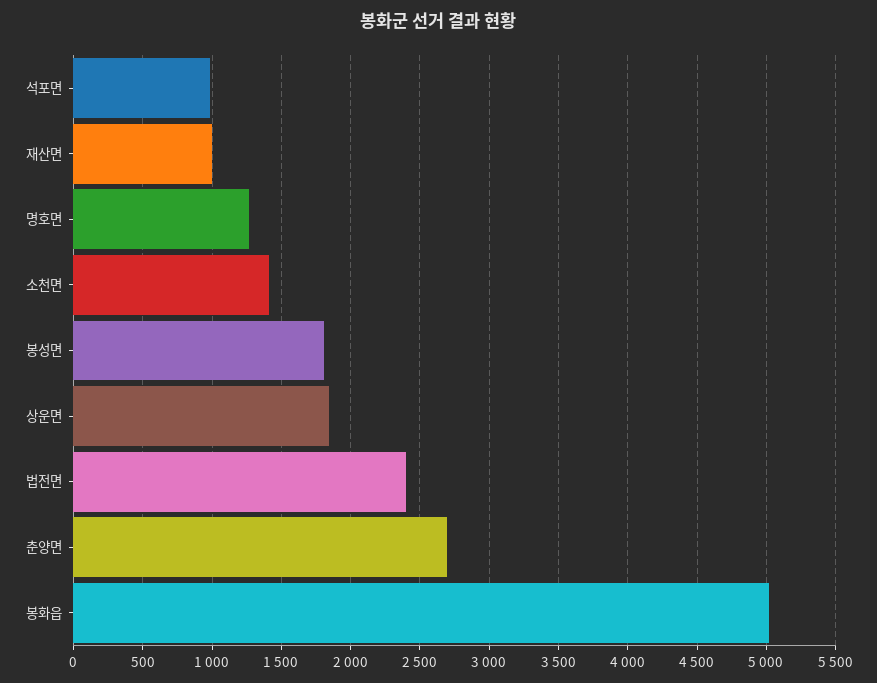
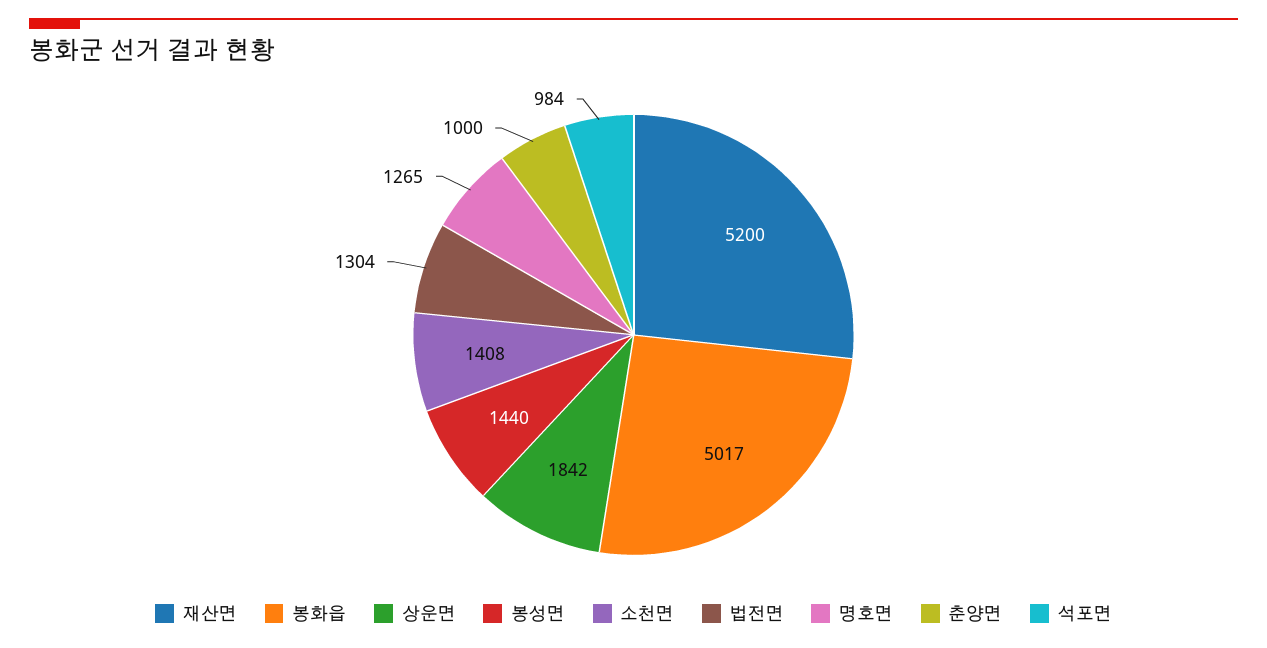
재산면: 1000 -> 5200
봉성면: 1800 -> 1440
법전면: 2400 -> 1304
춘양면: 2700 -> 1000

